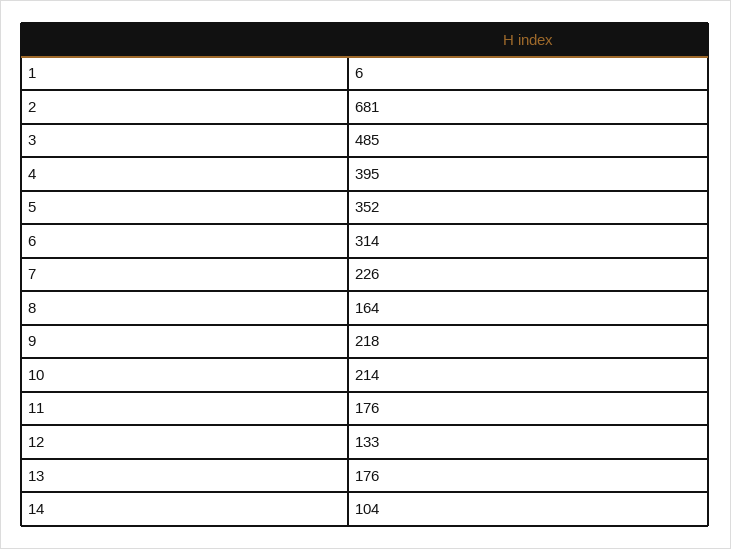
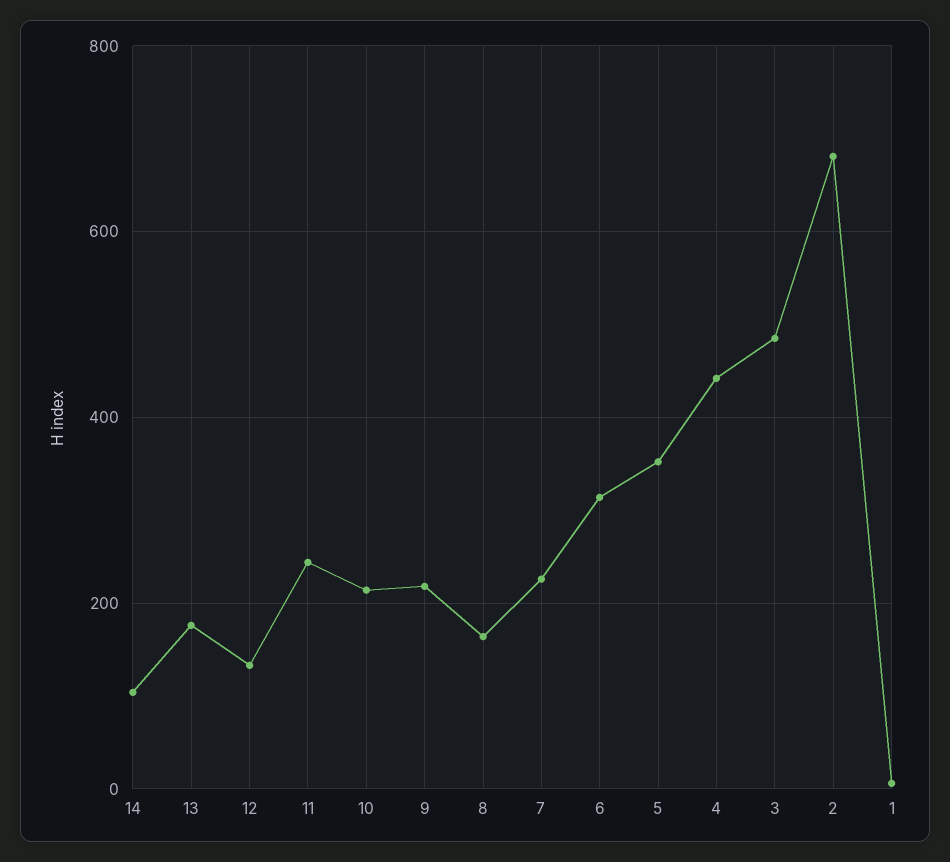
4: 395 -> 440
11: 176 -> 240

